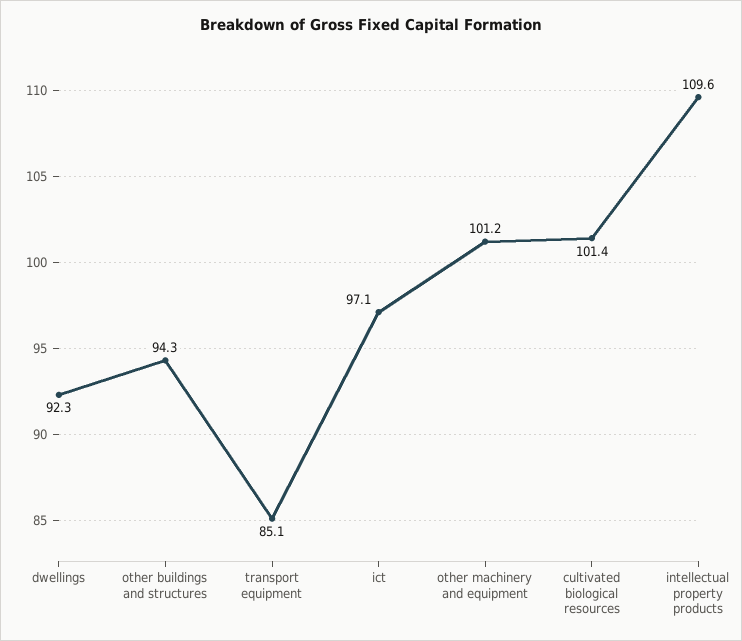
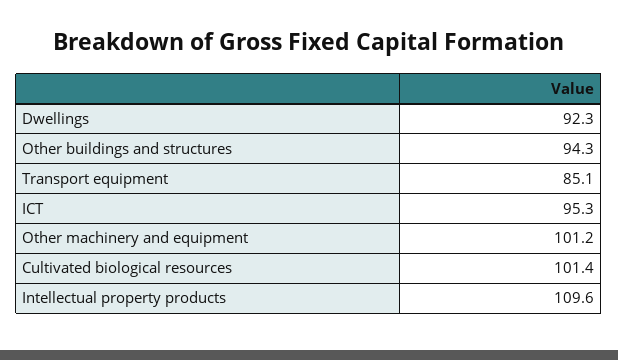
ict: 97.1 -> 95.3

